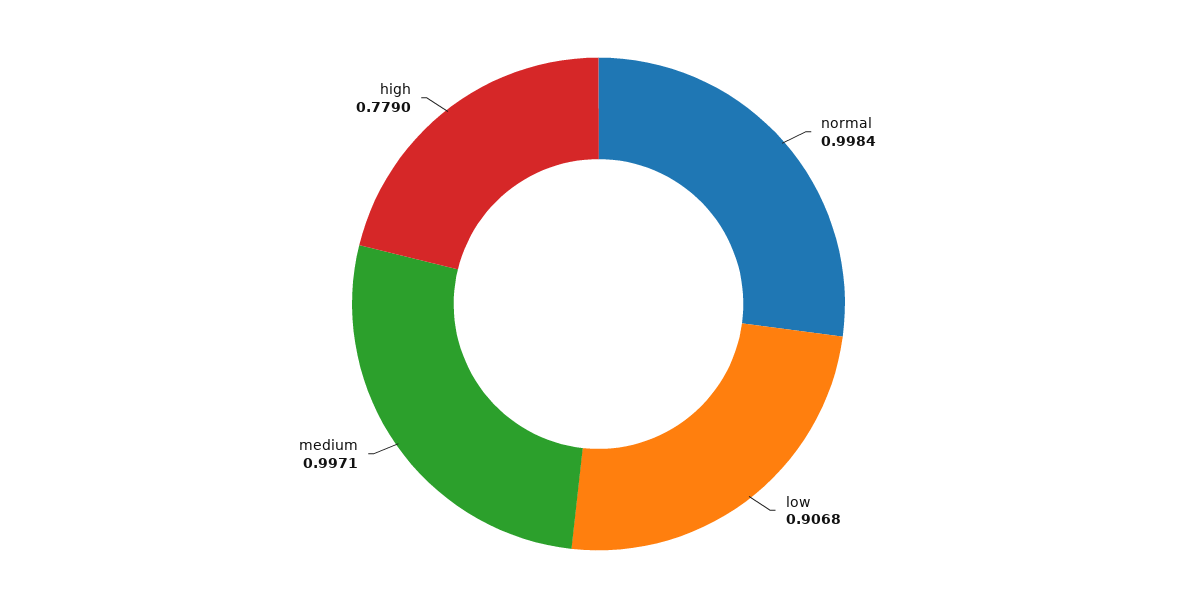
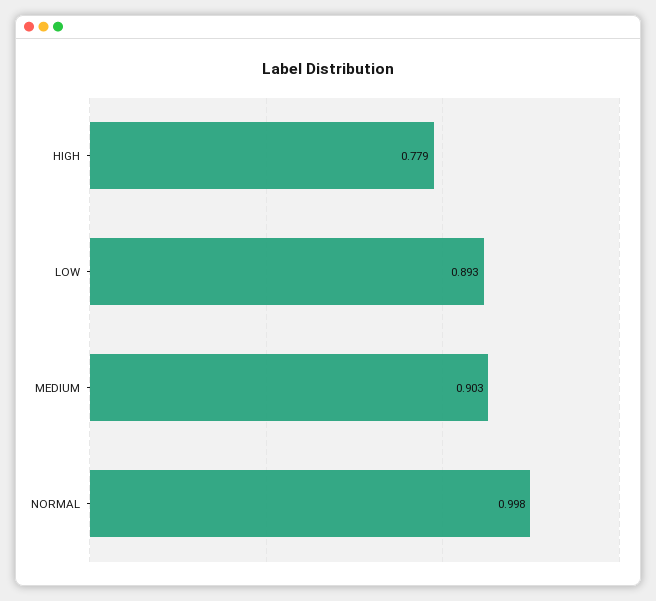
low: 0.9068 -> 0.893
medium: 0.9971 -> 0.903

